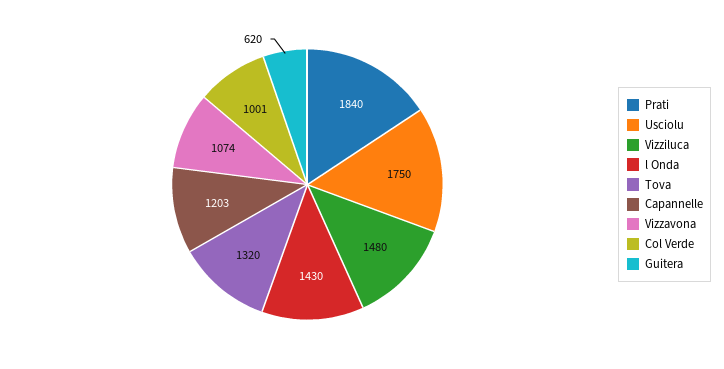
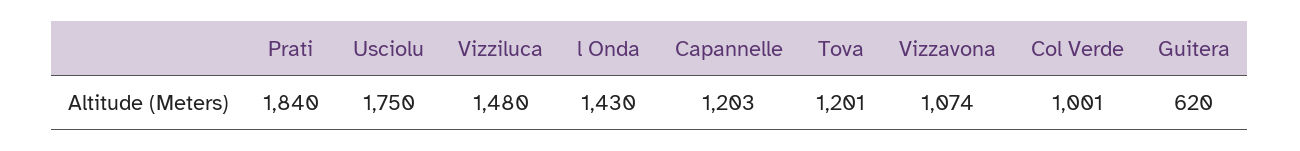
Tova: 1320 -> 1201

